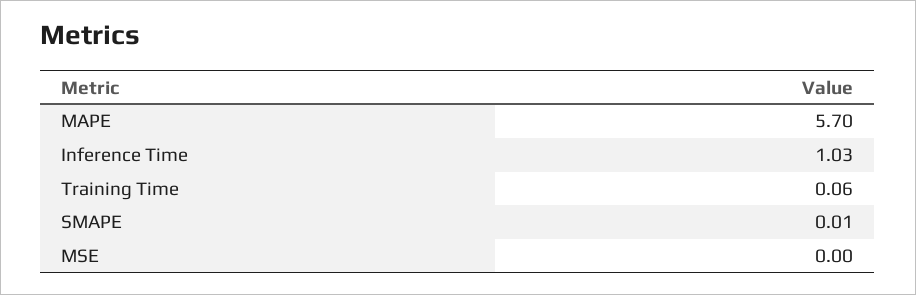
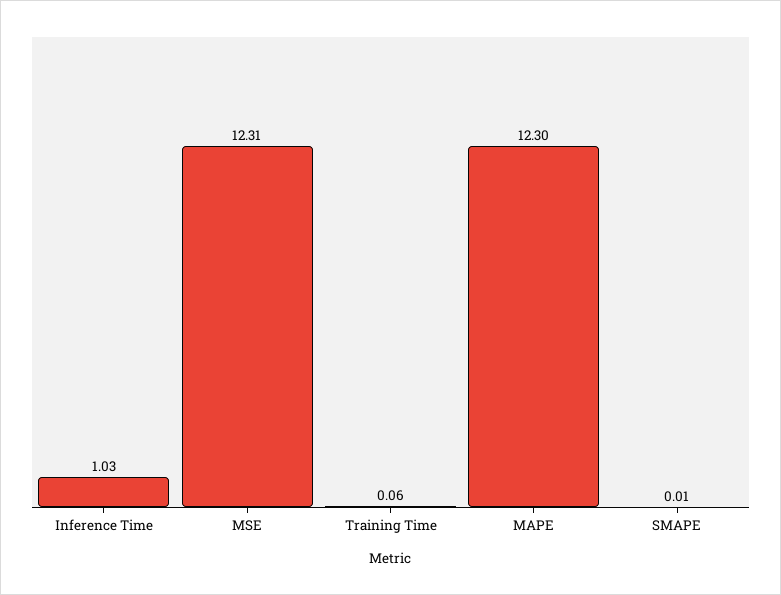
MAPE: 5.7 -> 12.3
MSE: 0 -> 12.31

